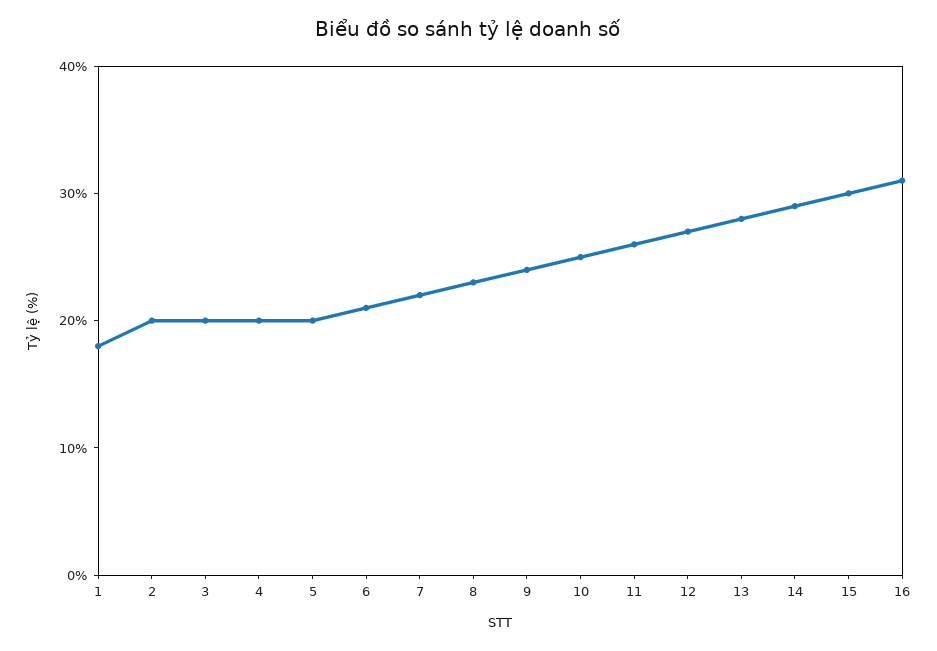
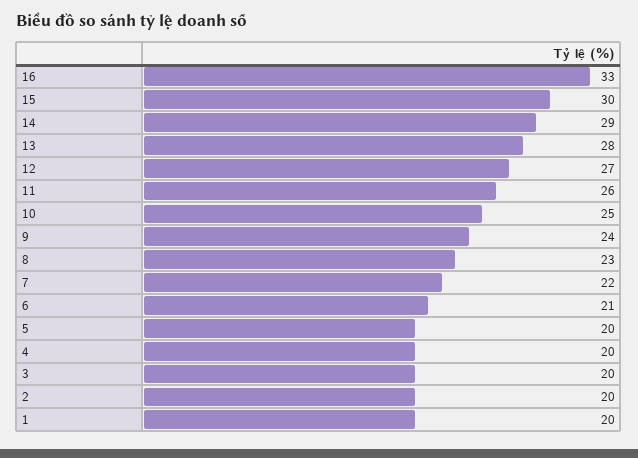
1: 18 -> 20
16: 31 -> 33

